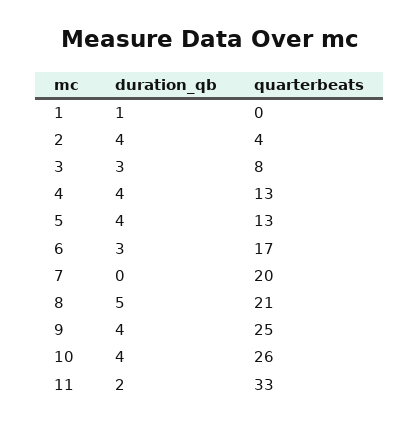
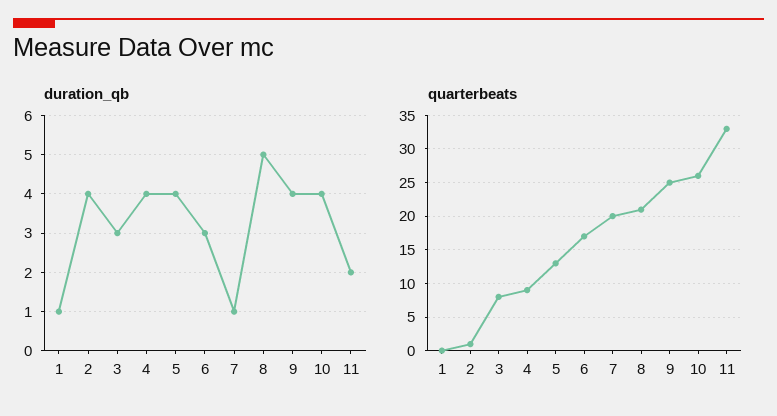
quarterbeats, 2: 4 -> 1
quarterbeats, 4: 13 -> 9
duration_qb, 7: 0 -> 1

